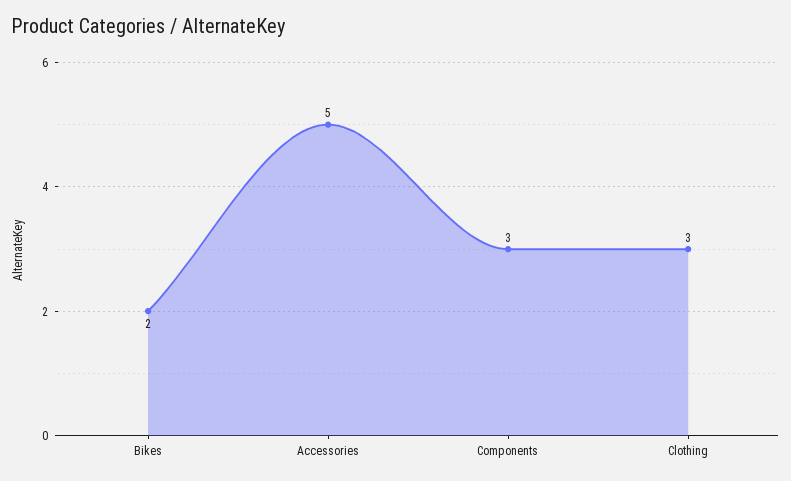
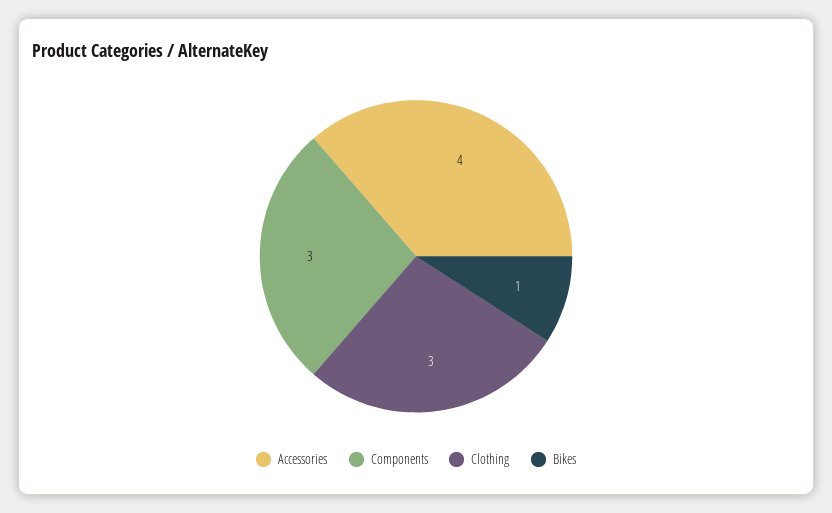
Bikes: 2 -> 1
Accessories: 5 -> 4

